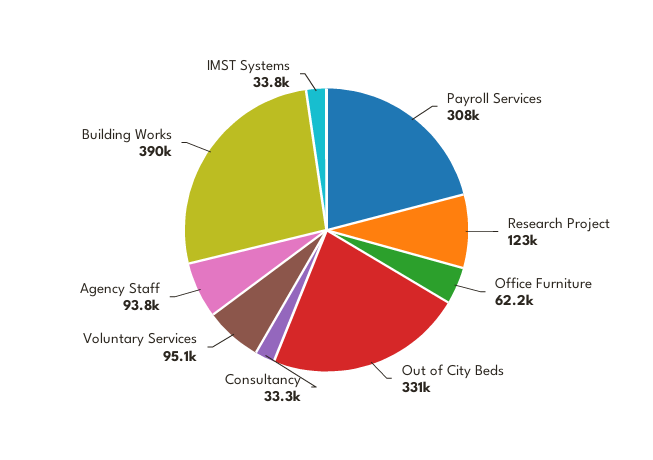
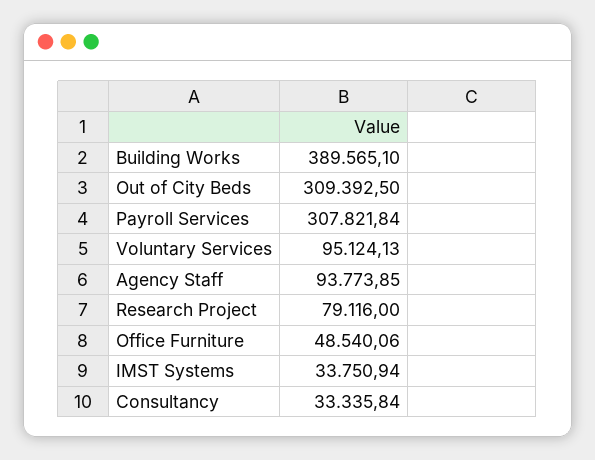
Research Project: 123000 -> 79116
Office Furniture: 62200 -> 48540.06
Out of City Beds: 331000 -> 309392.5

